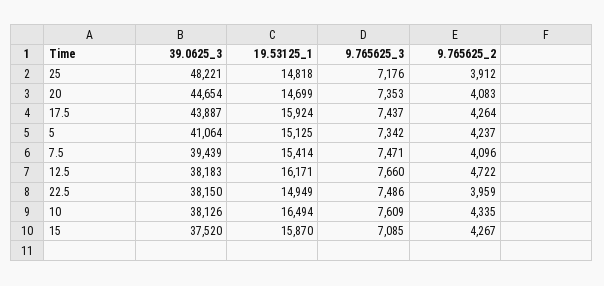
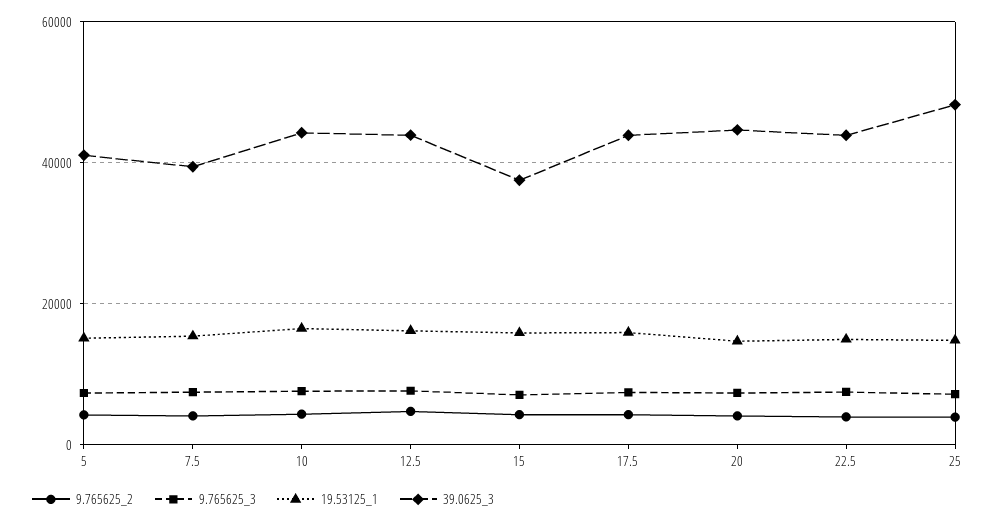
39.0625_3, 12.5: 38183 -> 44000
39.0625_3, 22.5: 38150 -> 44000
39.0625_3, 10: 38126 -> 44000

